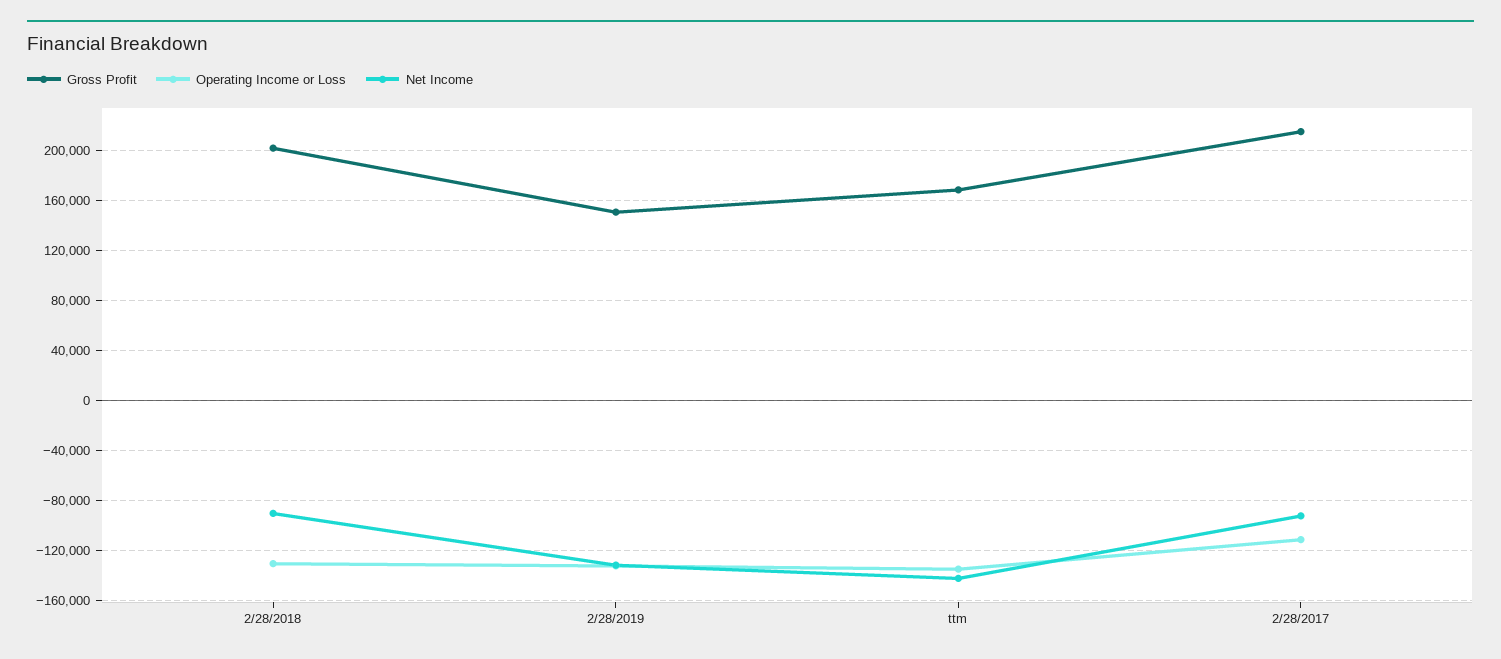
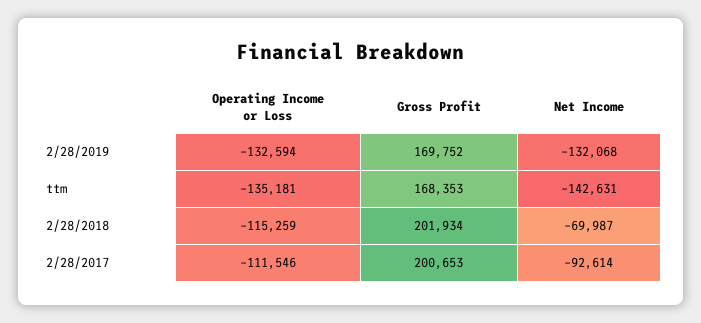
Operating Income or Loss, 2/28/2018: -130000 -> -115259
Net Income, 2/28/2018: -90000 -> -69987
Gross Profit, 2/28/2019: 150000 -> 169752
Gross Profit, 2/28/2017: 215000 -> 200653

